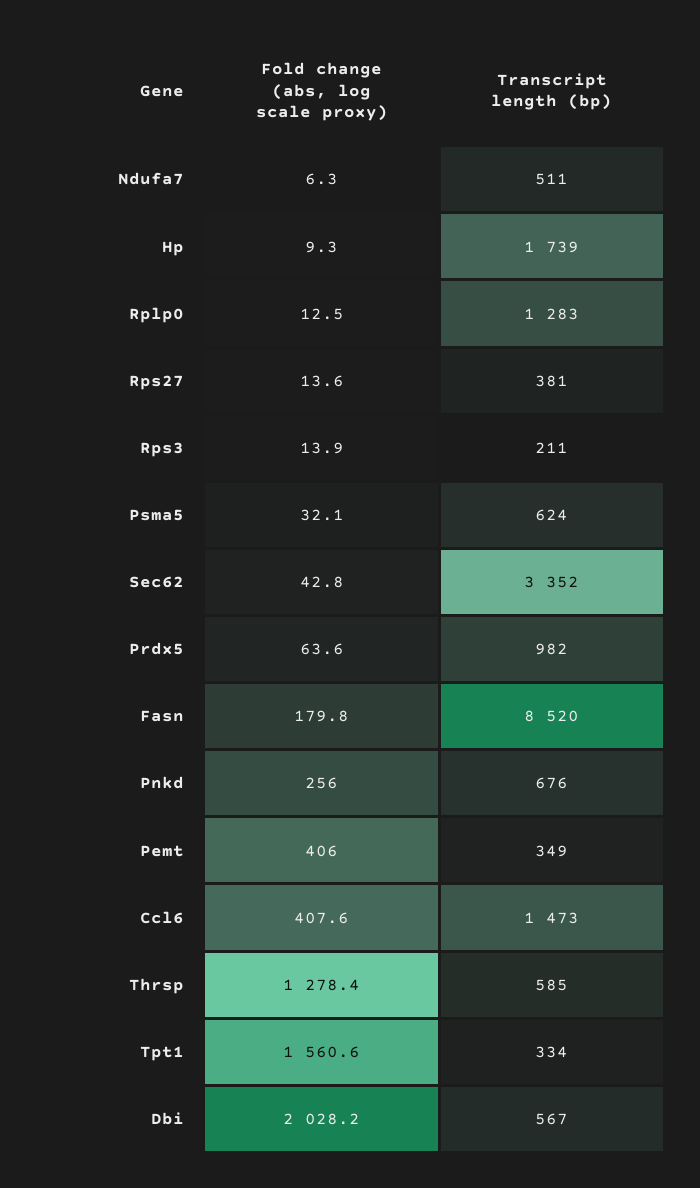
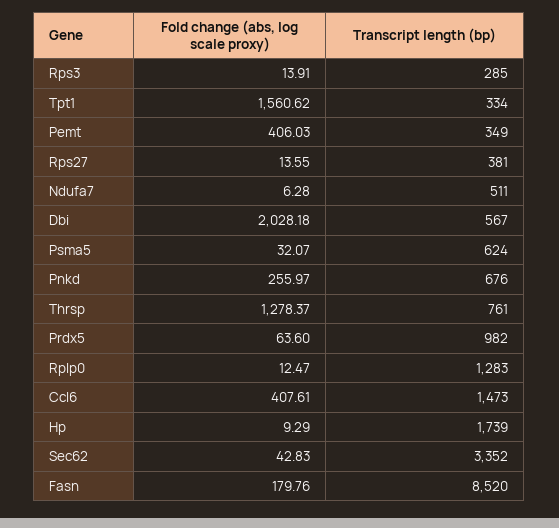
Transcript length (bp), Rps3: 211 -> 285
Transcript length (bp), Thrsp: 585 -> 761

